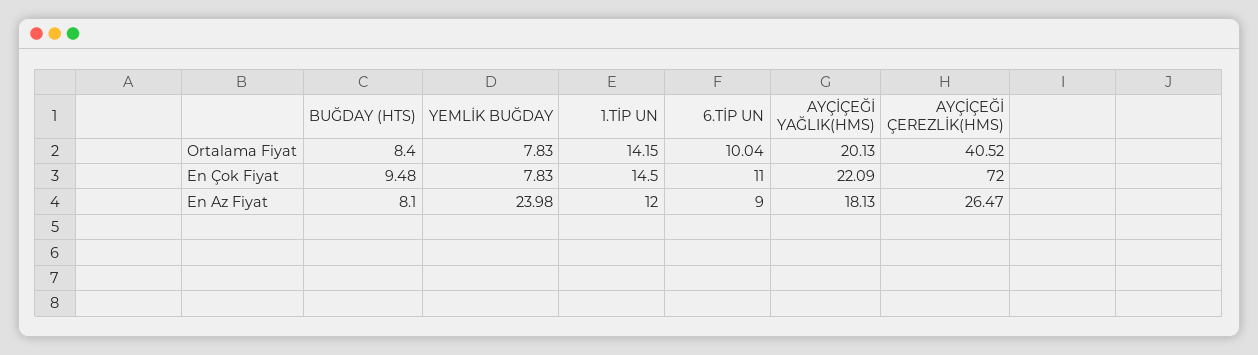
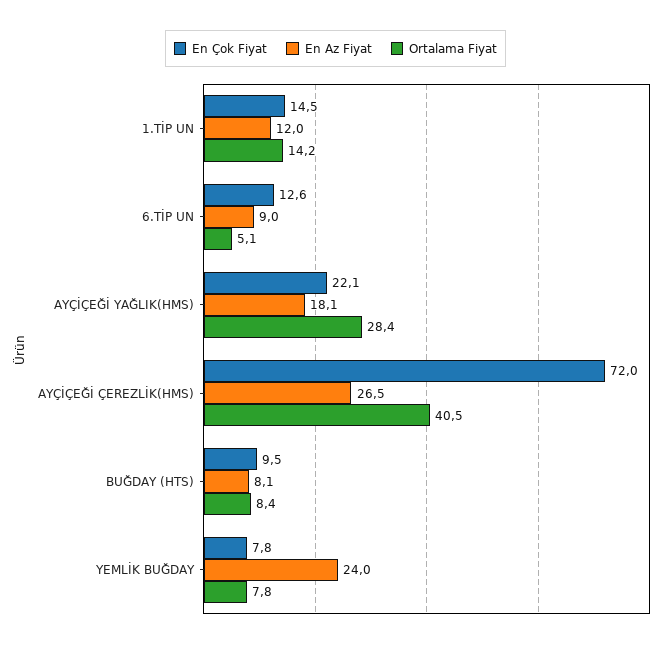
Ortalama Fiyat, 6.TİP UN: 10.04 -> 5.1
Ortalama Fiyat, AYÇİÇEĞİ YAĞLIK(HMS): 20.13 -> 28.4
En Çok Fiyat, 6.TİP UN: 11 -> 12.6

